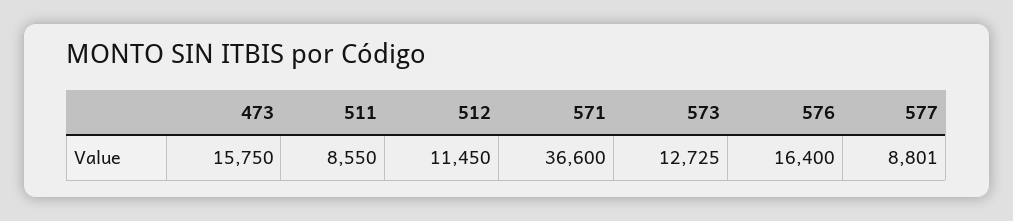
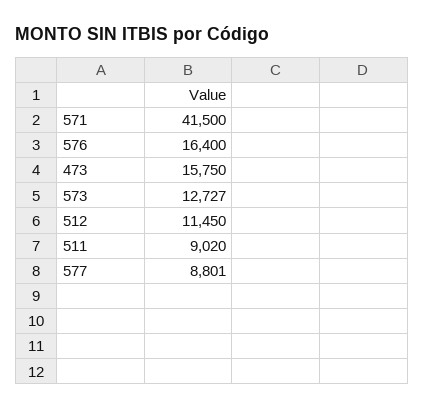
511: 8550 -> 9020
571: 36600 -> 41500
573: 12725 -> 12727

